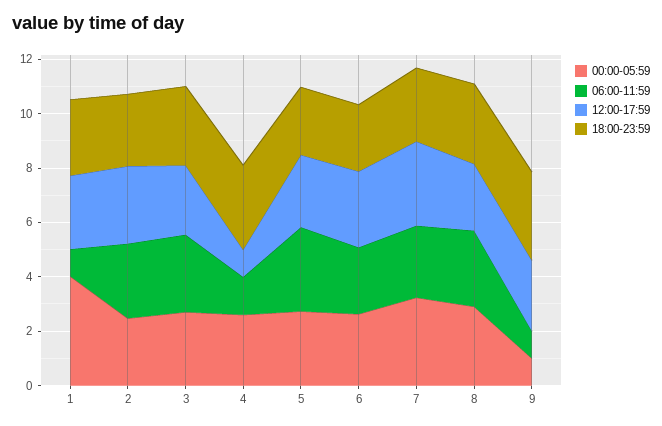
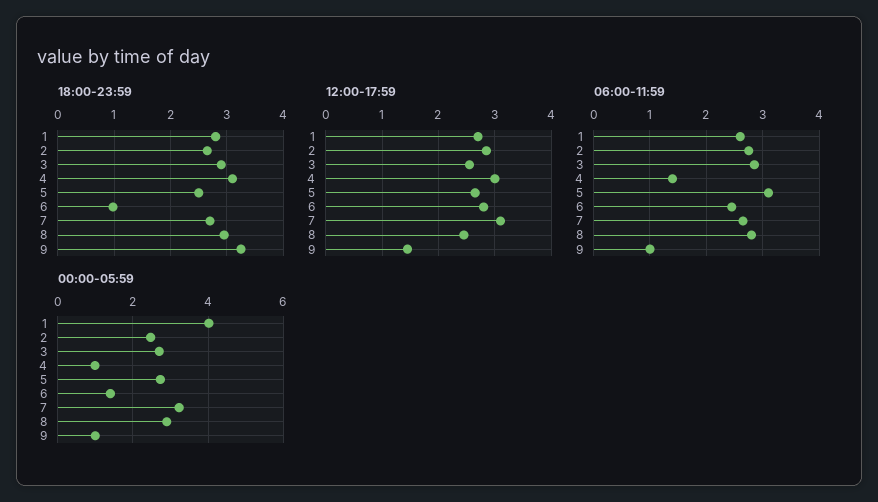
06:00-11:59, 1: 1 -> 2.6
00:00-05:59, 4: 2.5 -> 1
12:00-17:59, 4: 1 -> 3
00:00-05:59, 6: 2.5 -> 1.4
18:00-23:59, 6: 2.5 -> 1
12:00-17:59, 9: 2.5 -> 1.4

